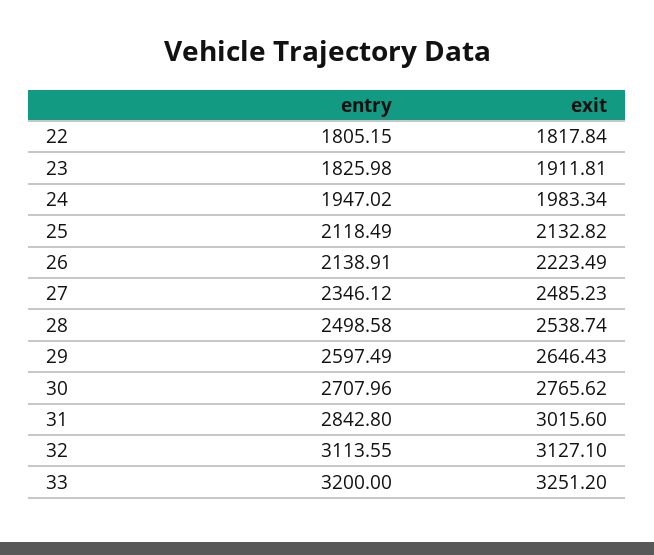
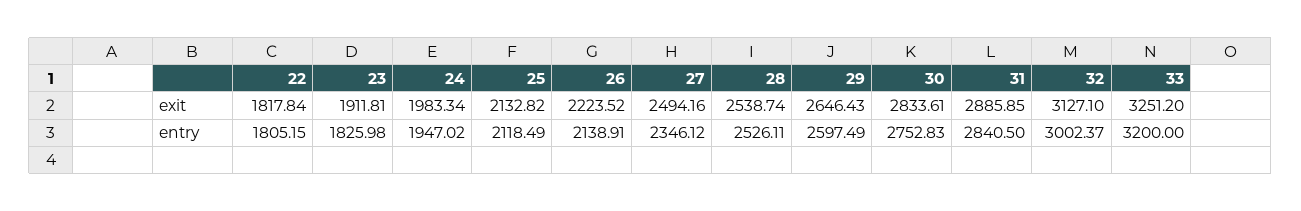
exit, 26: 2223.49 -> 2223.52
exit, 27: 2485.23 -> 2494.16
entry, 28: 2498.58 -> 2526.11
entry, 30: 2707.96 -> 2752.83
exit, 30: 2765.62 -> 2833.61
entry, 31: 2842.8 -> 2840.5
exit, 31: 3015.6 -> 2885.85
entry, 32: 3113.55 -> 3002.37

